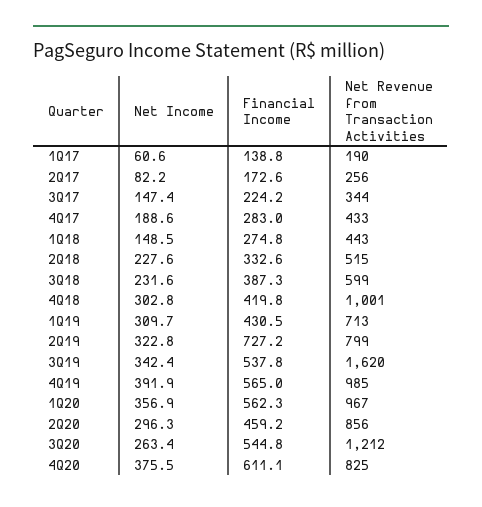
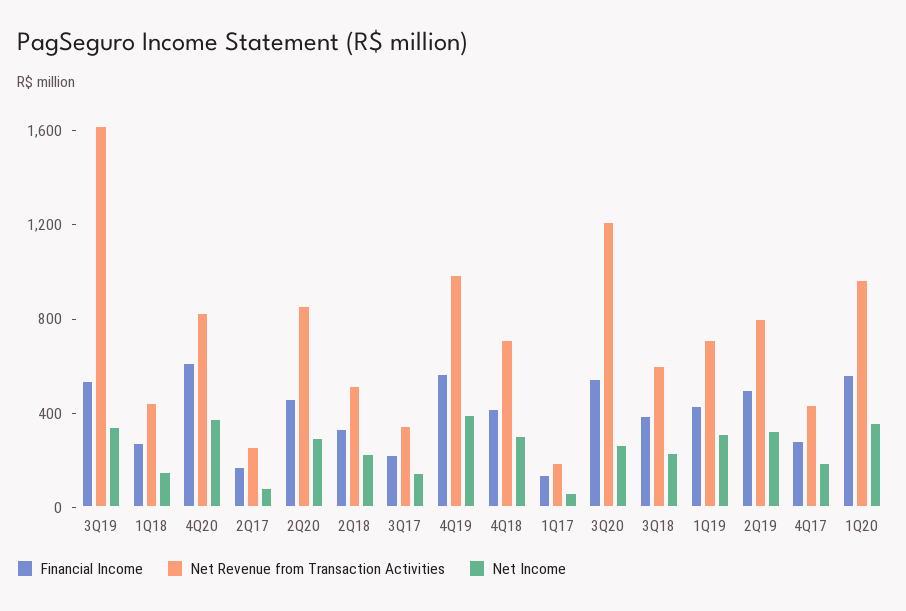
Net Revenue from Transaction Activities, 4Q18: 1001 -> 700
Financial Income, 2Q19: 727.2 -> 500

